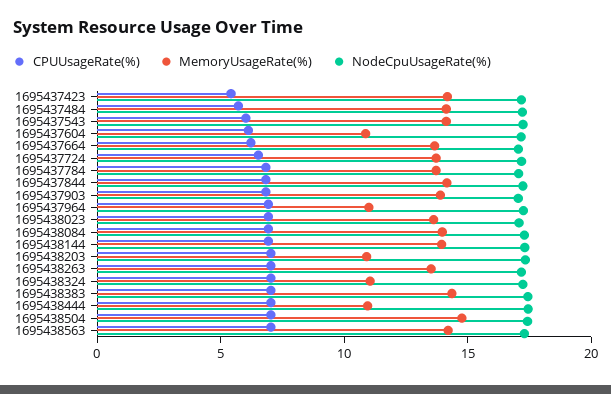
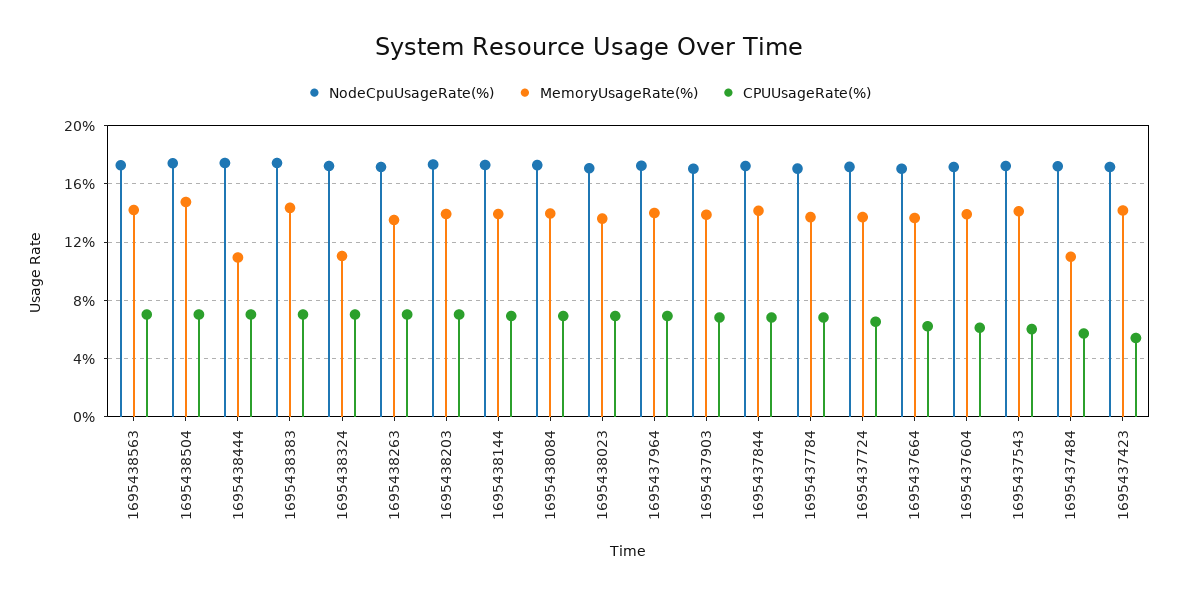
MemoryUsageRate(%), 1695437484: 14 -> 11
MemoryUsageRate(%), 1695437604: 11 -> 14
MemoryUsageRate(%), 1695437964: 11 -> 14
MemoryUsageRate(%), 1695438203: 11 -> 14

